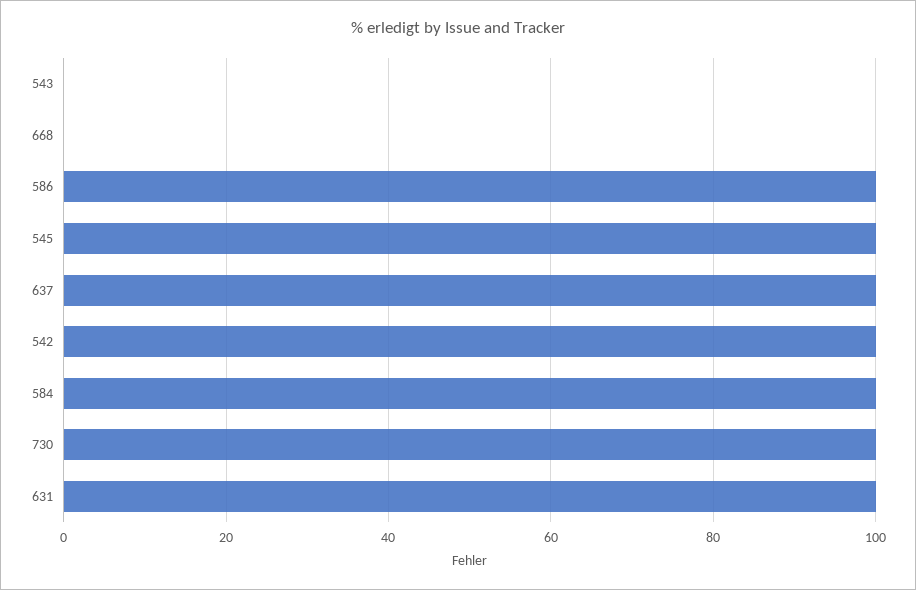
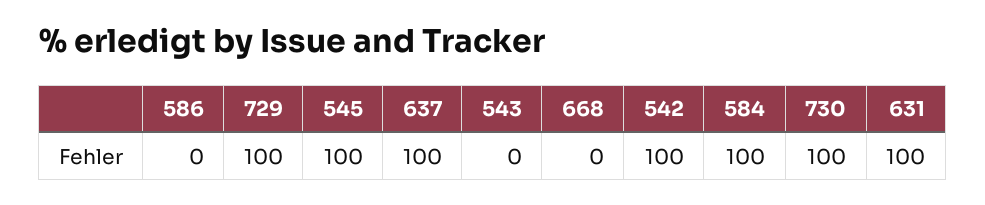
586: 100 -> 0
729: none -> 100

